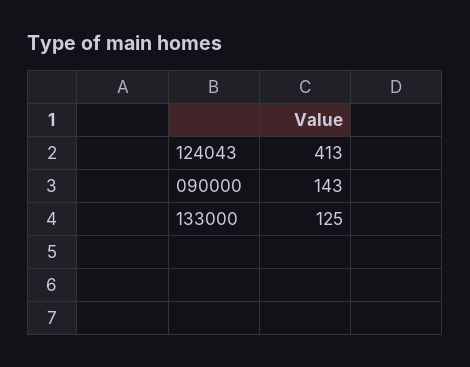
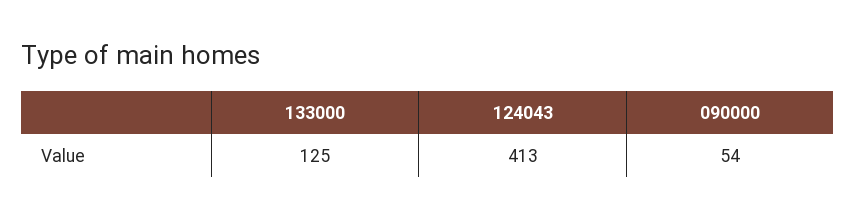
090000: 143 -> 54

